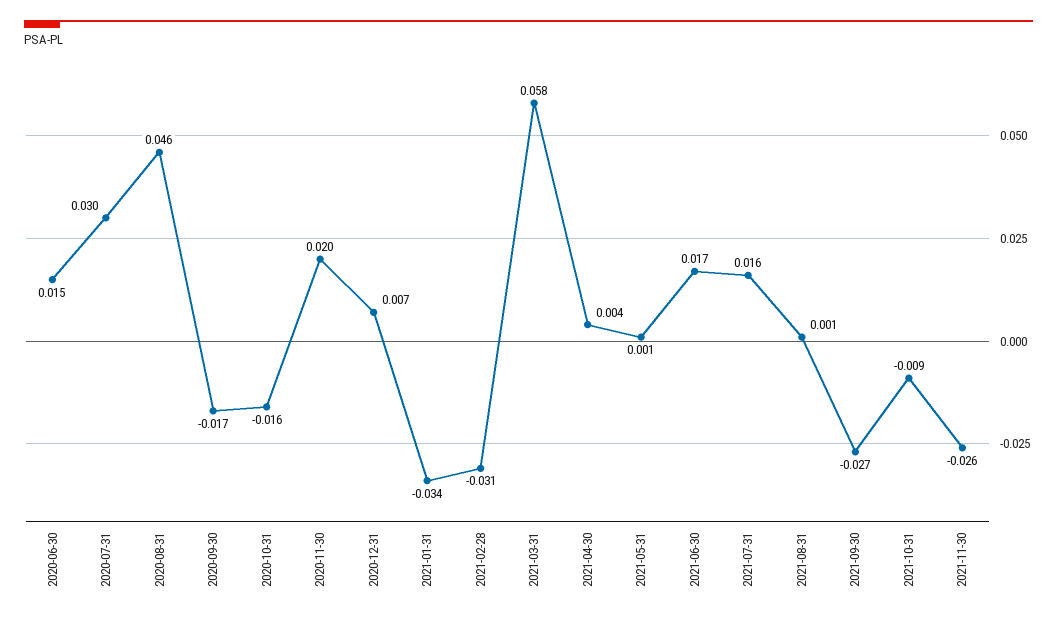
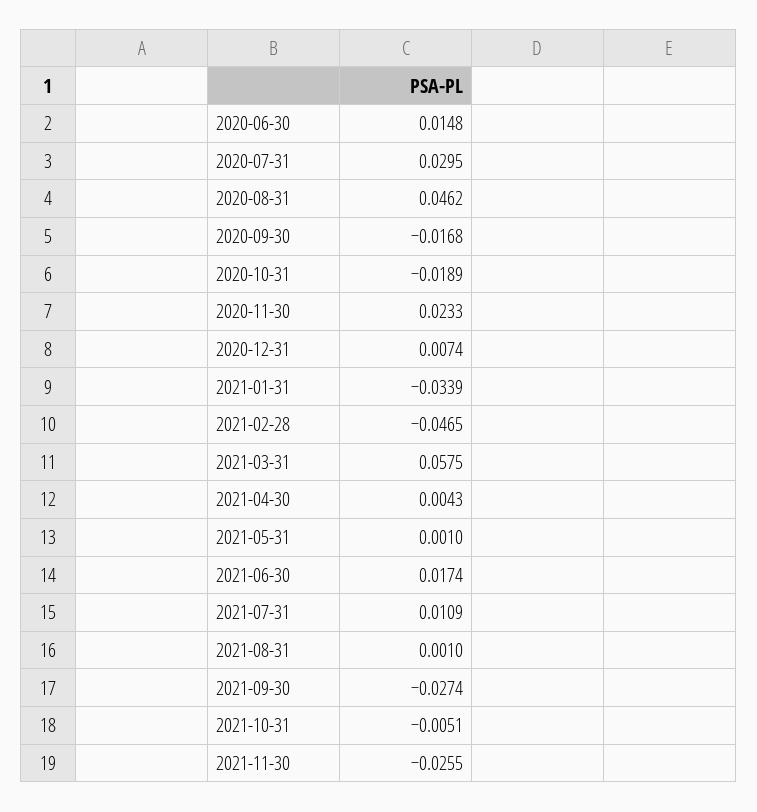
2020-10-31: -0.016 -> -0.0189
2020-11-30: 0.02 -> 0.0233
2021-02-28: -0.031 -> -0.0465
2021-07-31: 0.016 -> 0.0109
2021-10-31: -0.009 -> -0.0051

